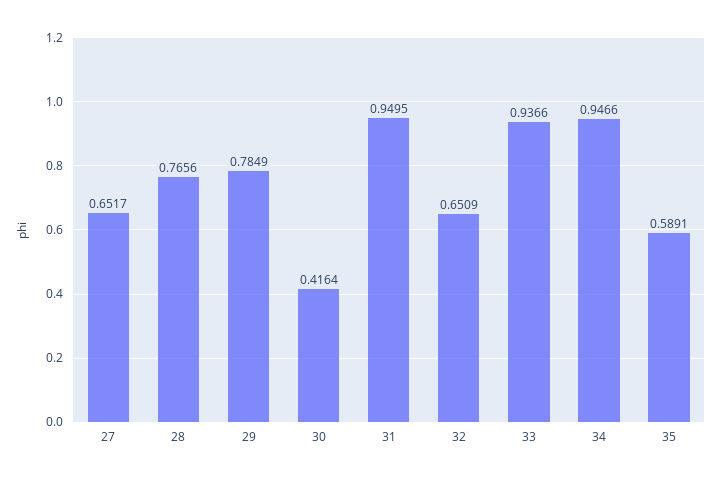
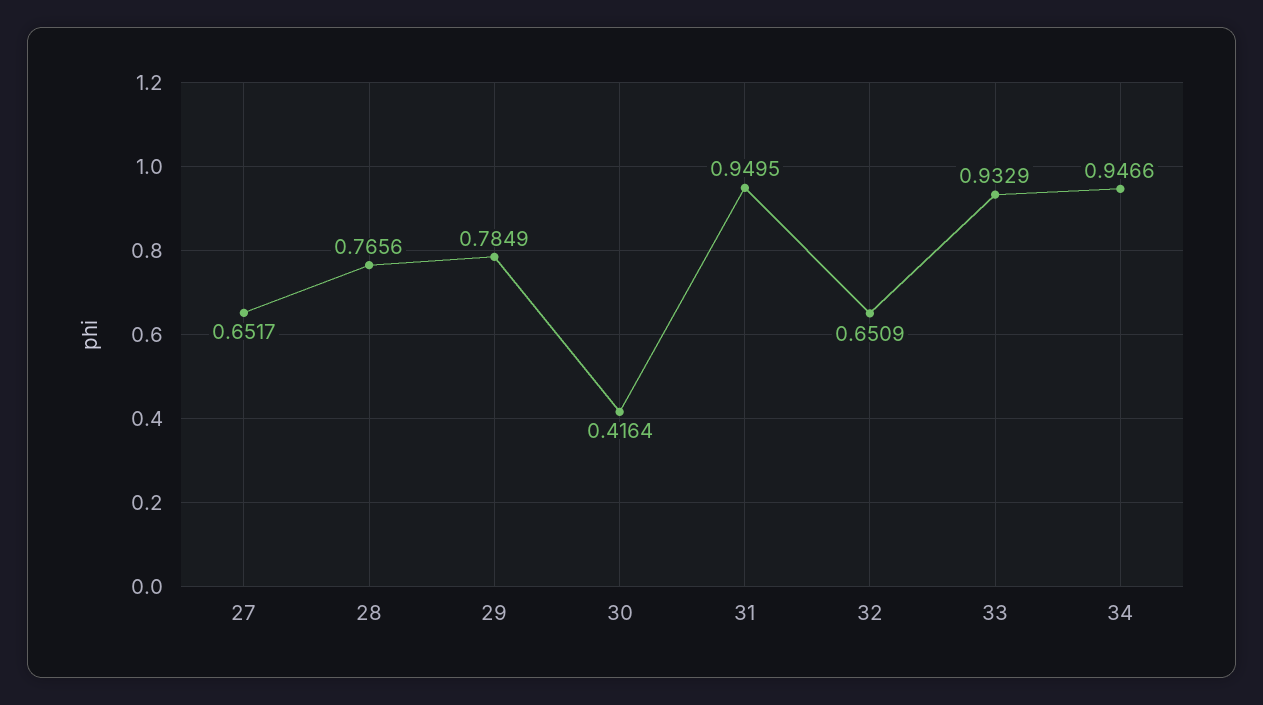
33: 0.9366 -> 0.9329
35: 0.5891 -> none

